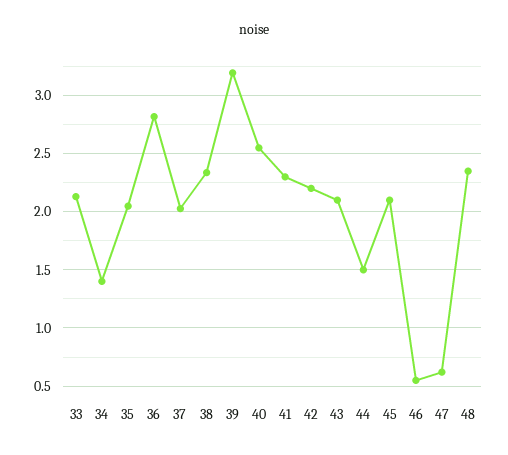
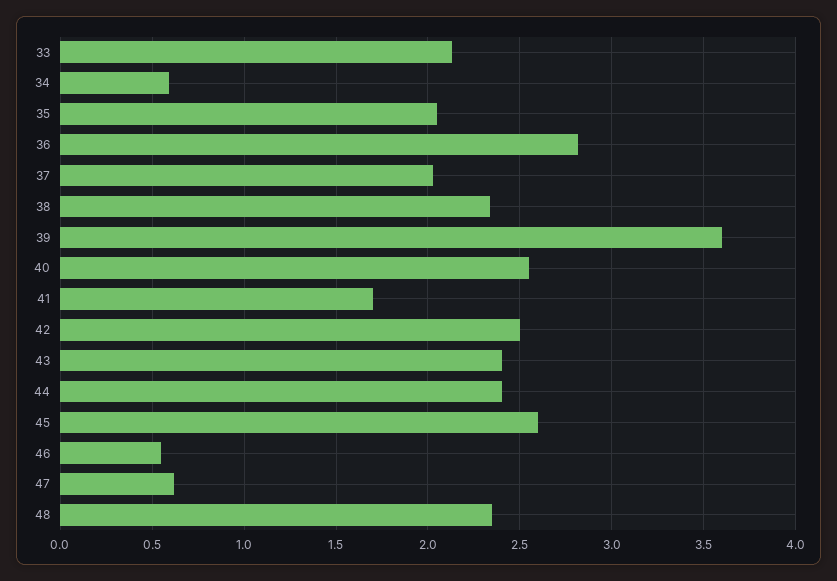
34: 1.4 -> 0.6
39: 3.2 -> 3.6
41: 2.3 -> 1.7
42: 2.2 -> 2.5
43: 2.1 -> 2.4
44: 1.5 -> 2.4
45: 2.1 -> 2.6

